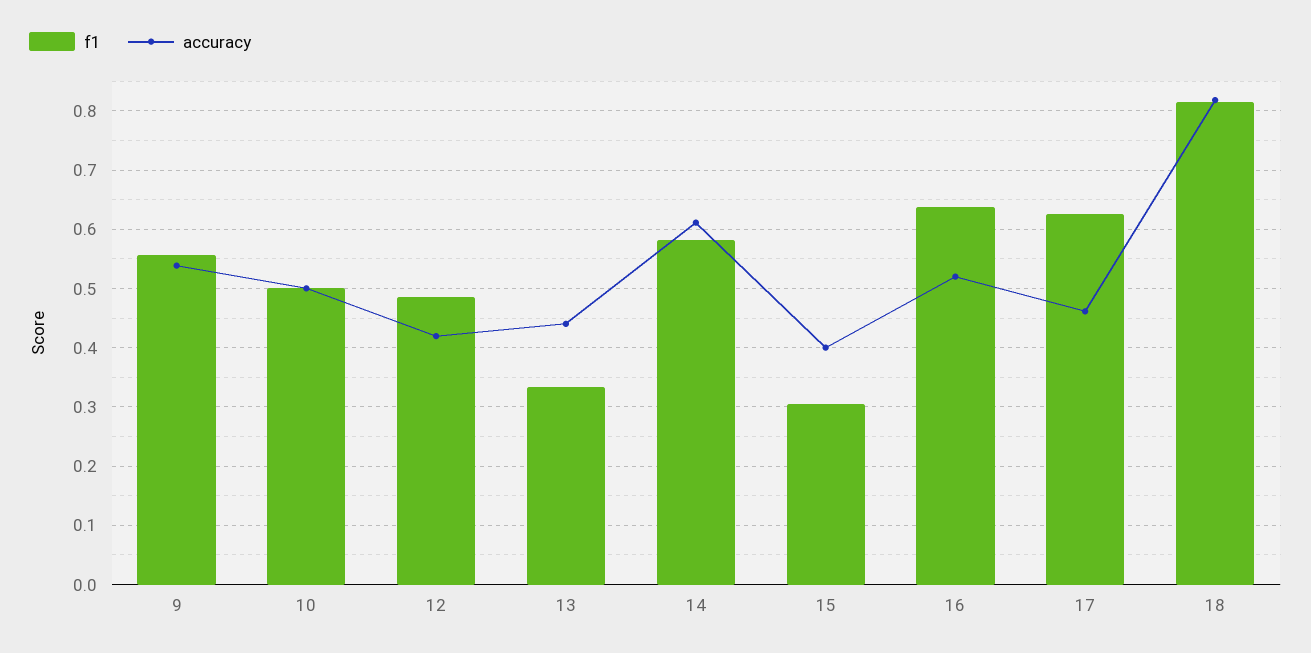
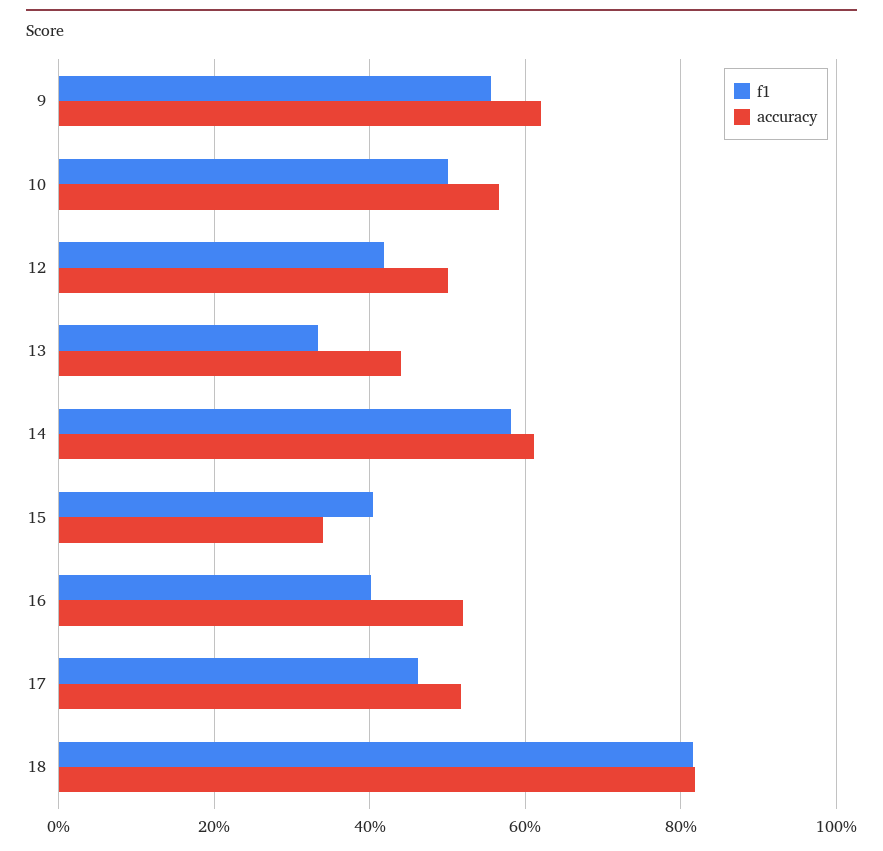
accuracy, 9: 0.54 -> 0.62
accuracy, 10: 0.5 -> 0.56
f1, 12: 0.48 -> 0.42
accuracy, 12: 0.42 -> 0.5
f1, 15: 0.3 -> 0.4
accuracy, 15: 0.4 -> 0.34
f1, 16: 0.64 -> 0.4
f1, 17: 0.62 -> 0.46
accuracy, 17: 0.46 -> 0.52

